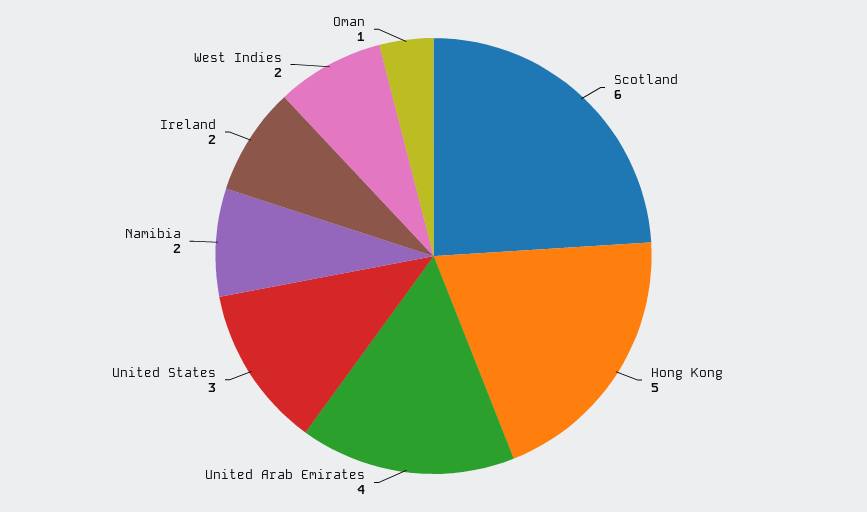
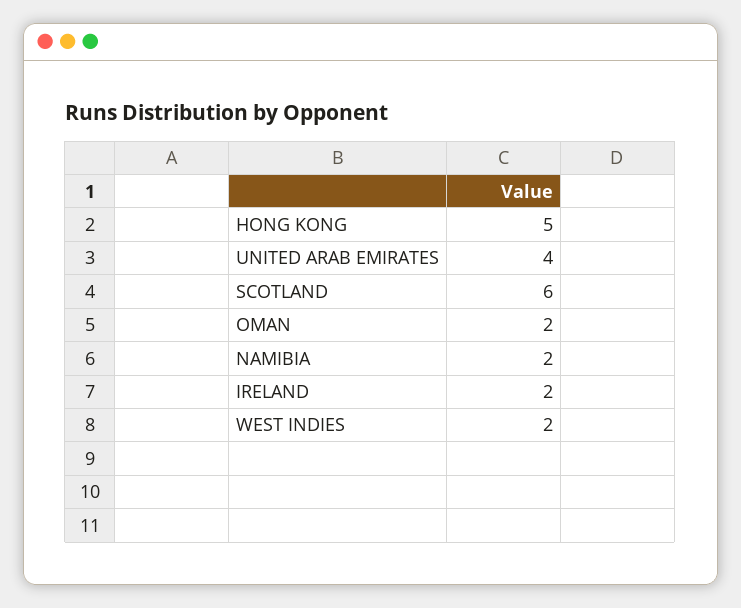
United States: 3 -> none
Oman: 1 -> 2

